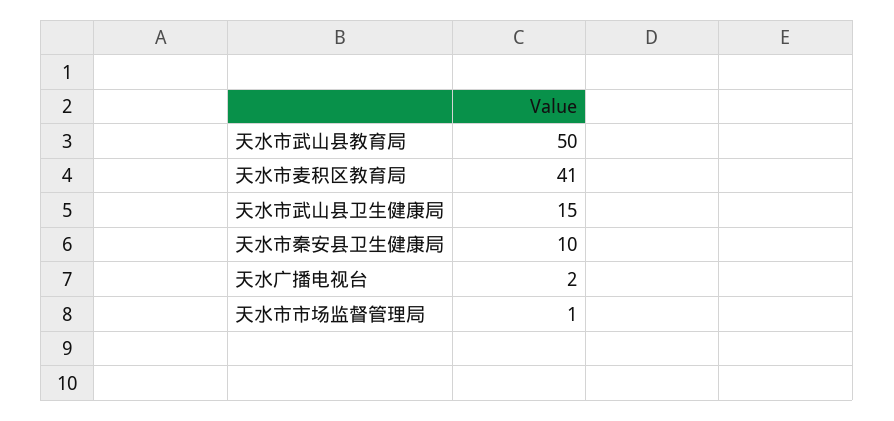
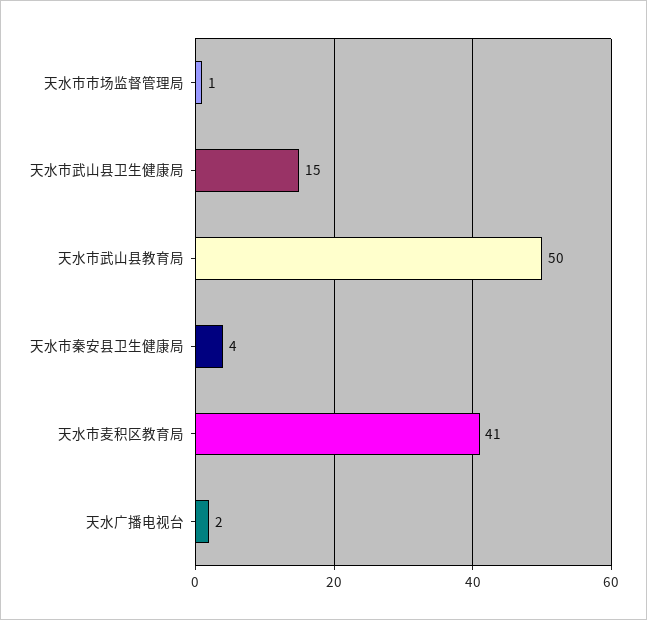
天水市秦安县卫生健康局: 10 -> 4

